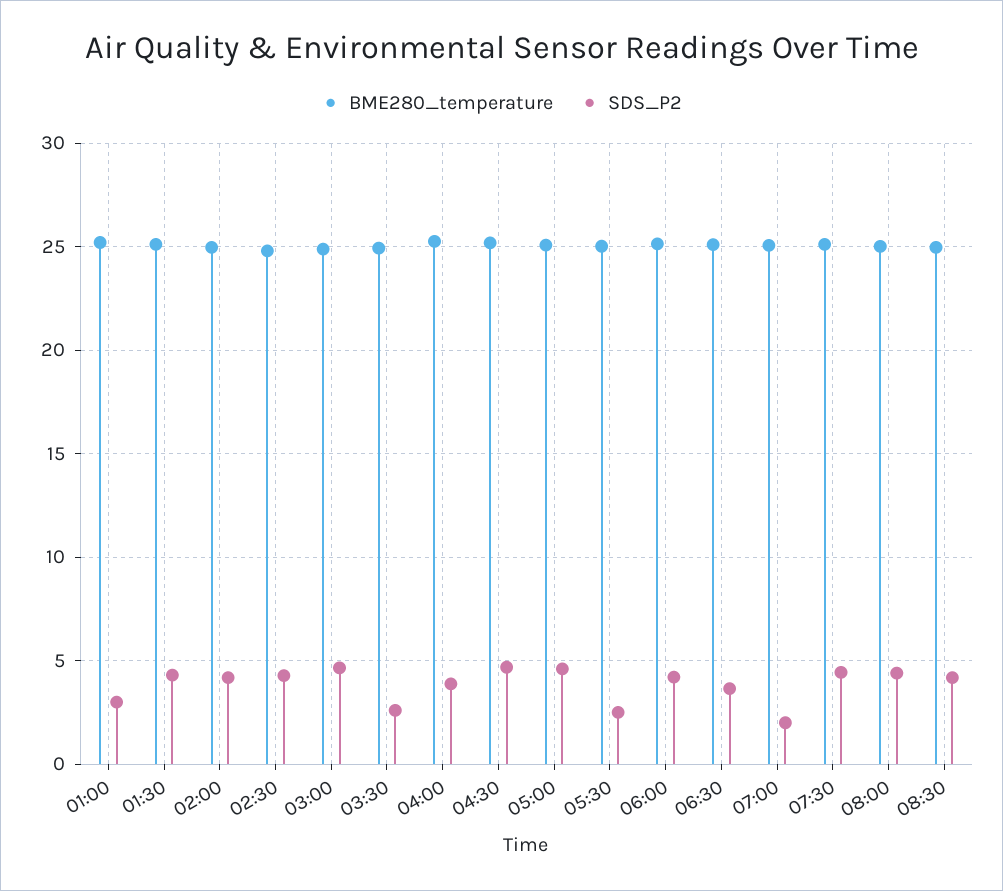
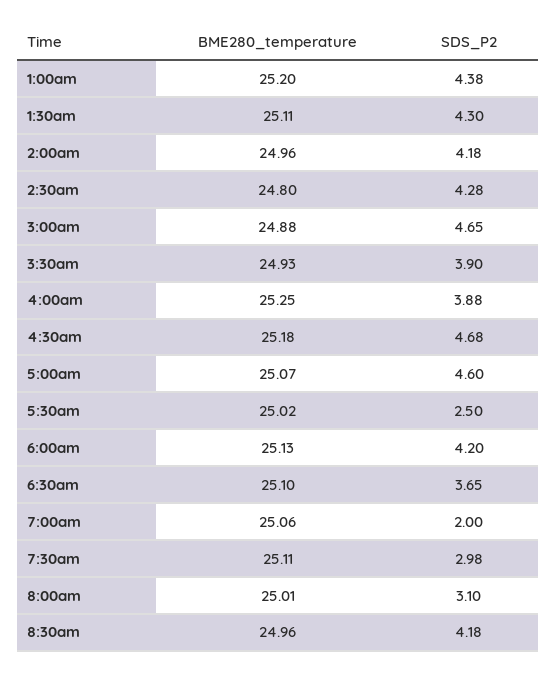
SDS_P2, 01:00: 3 -> 4.38
SDS_P2, 03:30: 2.5 -> 3.9
SDS_P2, 07:30: 4.5 -> 2.98
SDS_P2, 08:00: 4.5 -> 3.1

